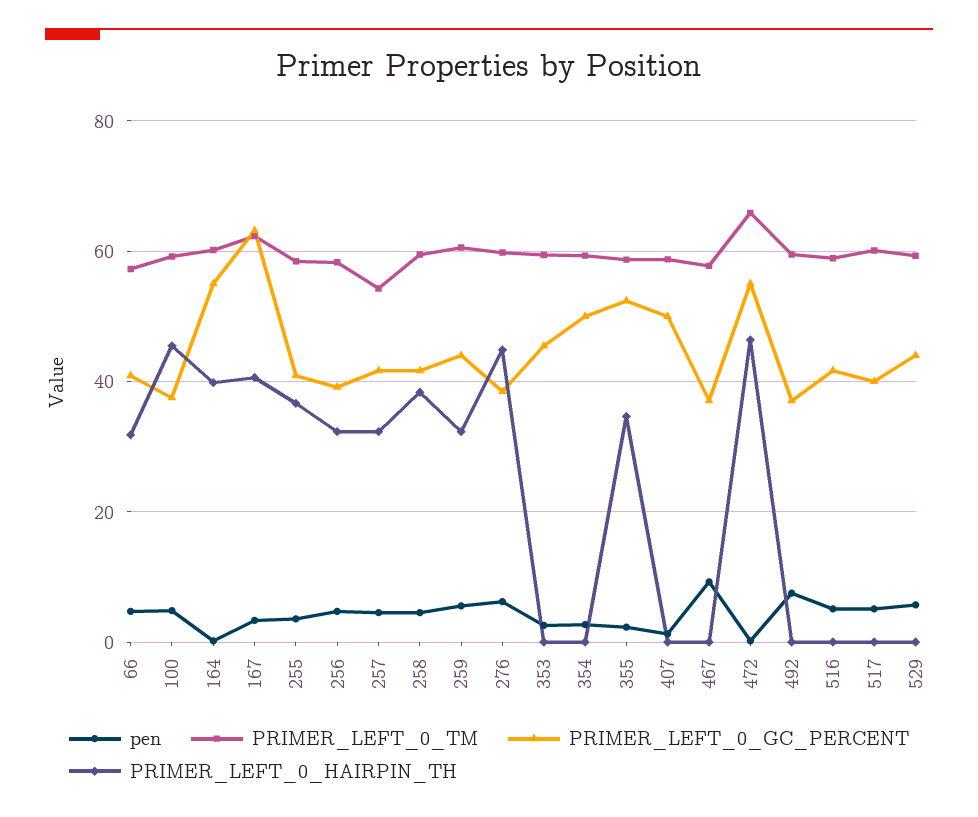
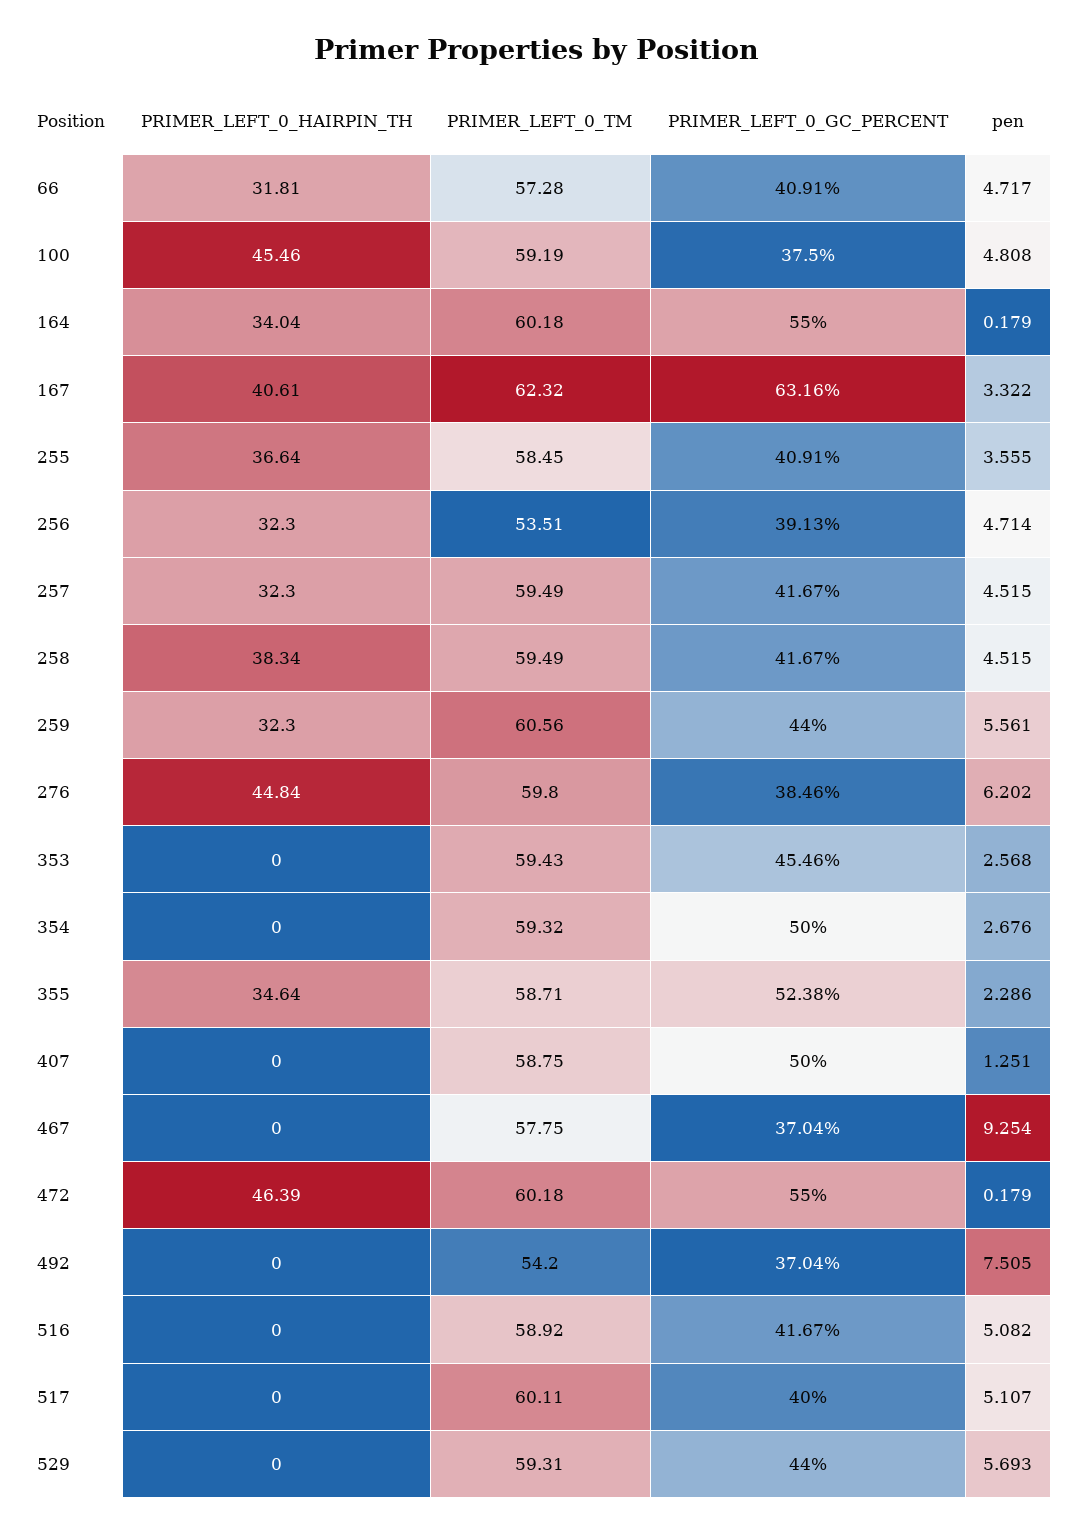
PRIMER_LEFT_0_HAIRPIN_TH, 164: 40 -> 34.04
PRIMER_LEFT_0_TM, 256: 58 -> 53.51
PRIMER_LEFT_0_TM, 257: 54 -> 59.49
PRIMER_LEFT_0_TM, 472: 66 -> 60.18
PRIMER_LEFT_0_TM, 492: 60 -> 54.2

